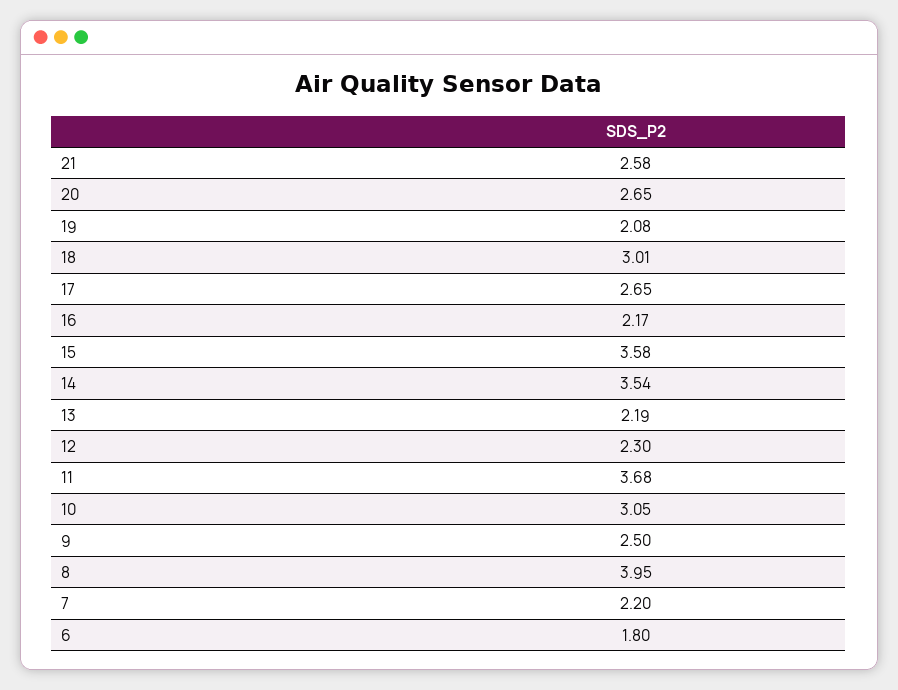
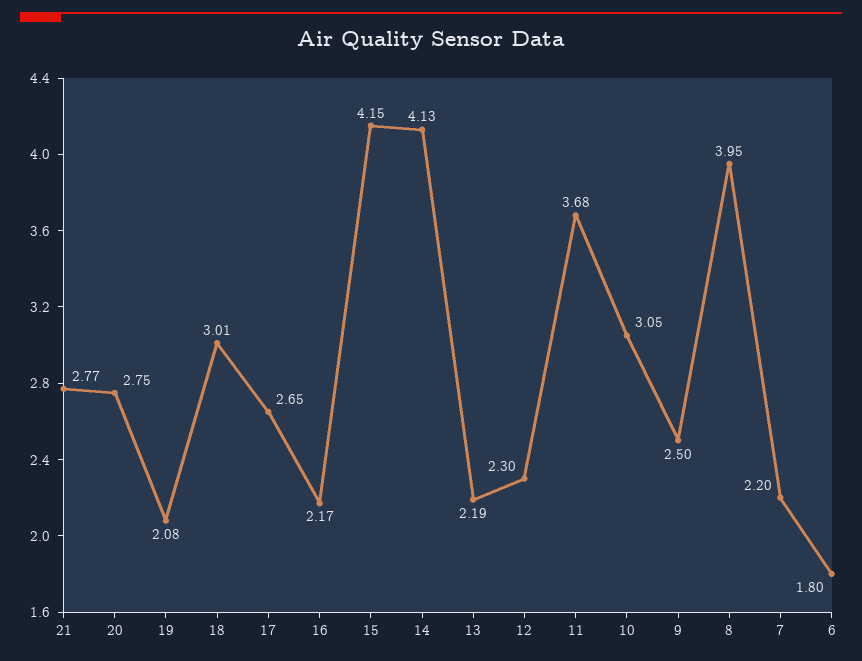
21: 2.58 -> 2.77
20: 2.65 -> 2.75
15: 3.58 -> 4.15
14: 3.54 -> 4.13

